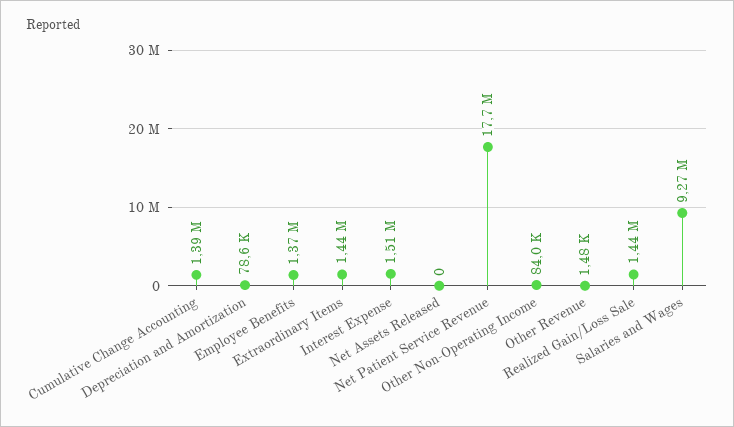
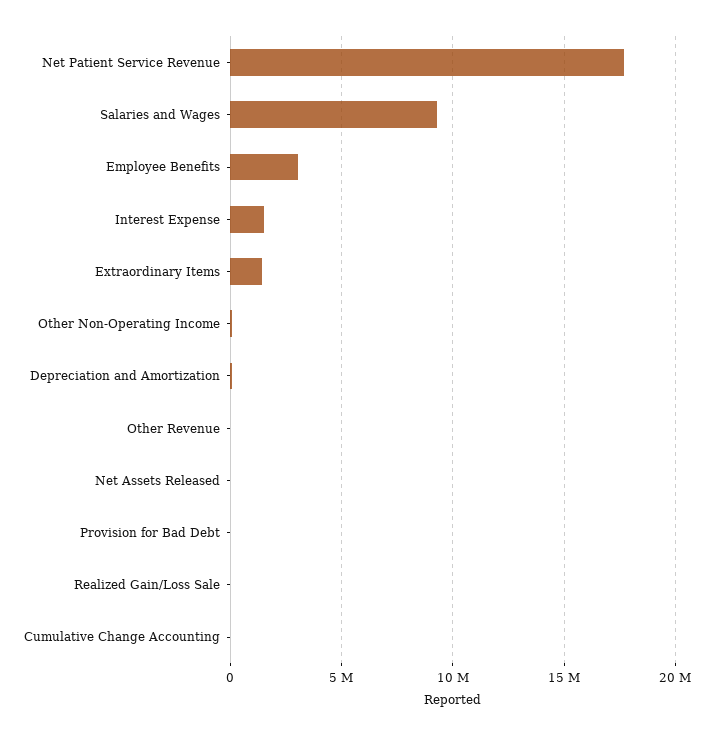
Cumulative Change Accounting: 1390000 -> 0
Employee Benefits: 1370000 -> 3000000
Realized Gain/Loss Sale: 1440000 -> 0
Provision for Bad Debt: none -> 0

